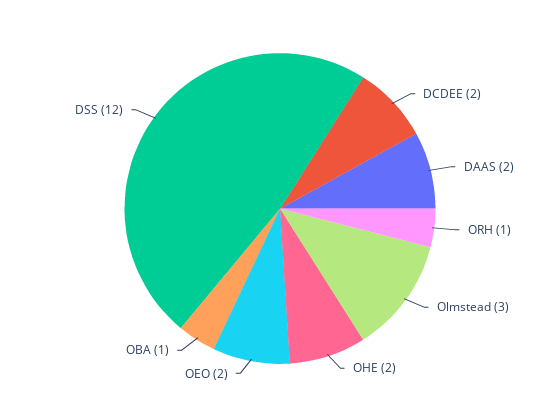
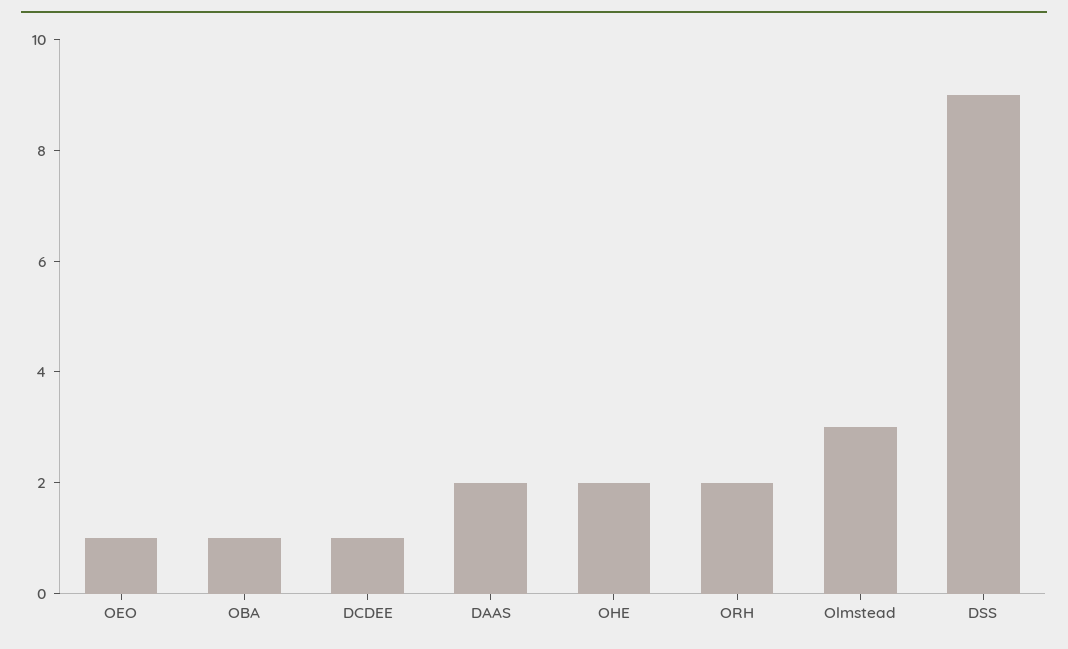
DCDEE: 2 -> 1
ORH: 1 -> 2
OEO: 2 -> 1
DSS: 12 -> 9

